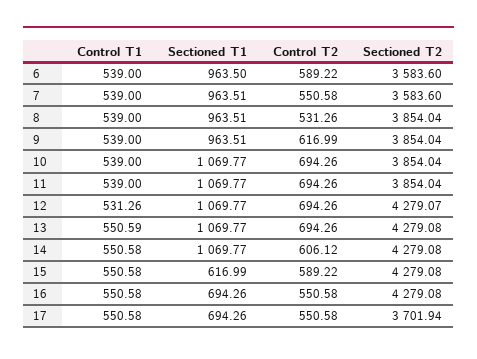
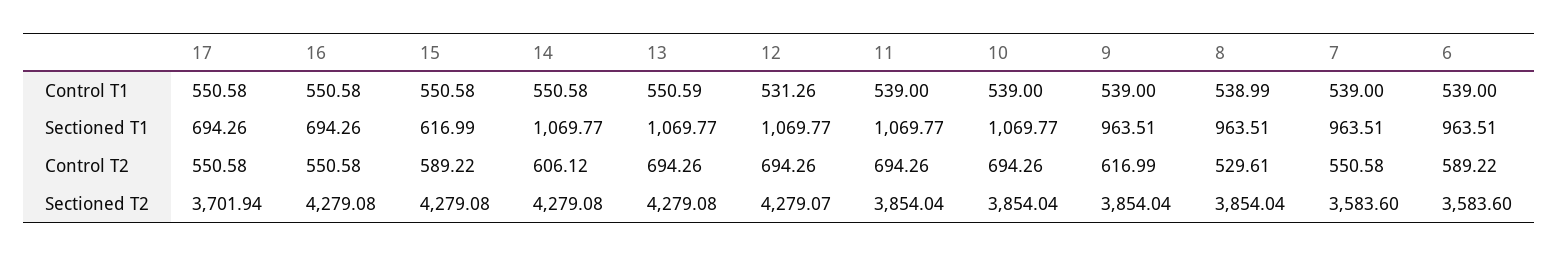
Sectioned T1, 6: 963.5 -> 963.51
Control T1, 8: 539 -> 538.99
Control T2, 8: 531.26 -> 529.61

